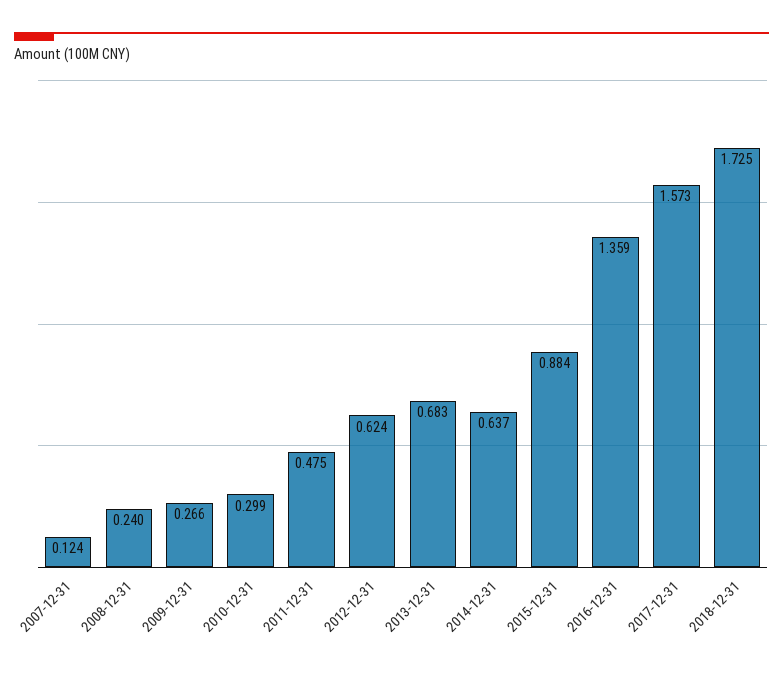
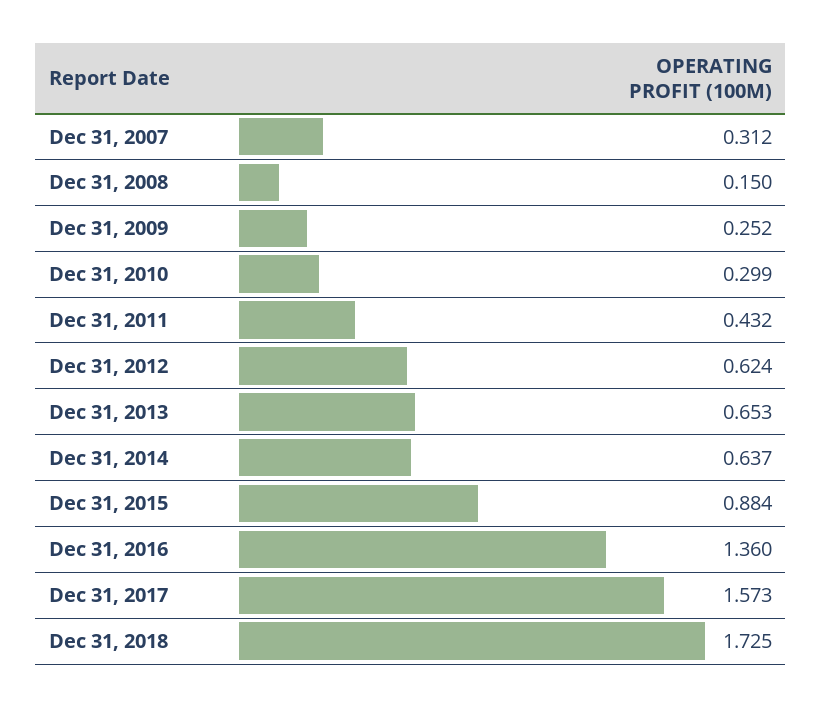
2007-12-31: 0.124 -> 0.312
2008-12-31: 0.24 -> 0.15
2009-12-31: 0.266 -> 0.252
2011-12-31: 0.475 -> 0.432
2013-12-31: 0.683 -> 0.653
2016-12-31: 1.359 -> 1.36

